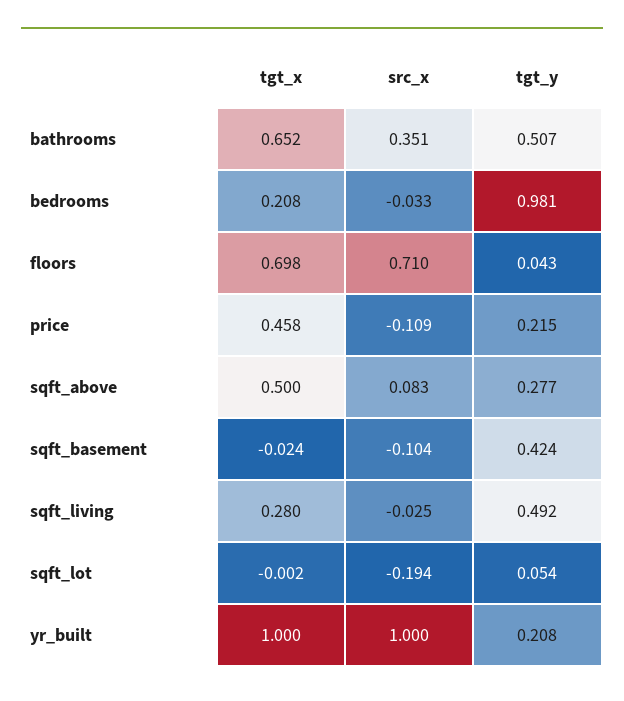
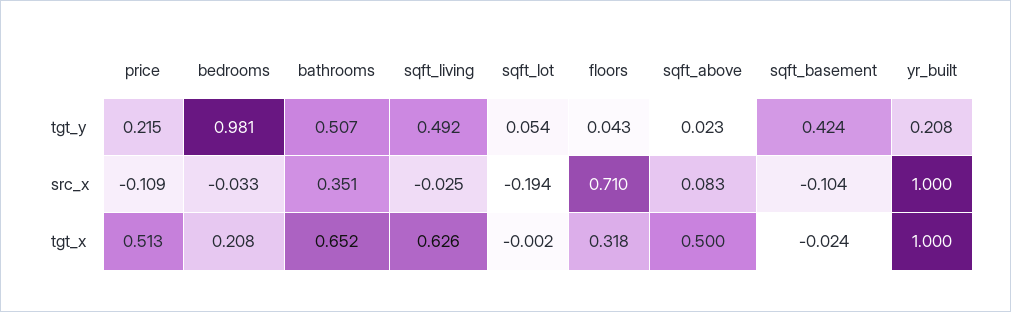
tgt_x, floors: 0.698 -> 0.318
tgt_x, price: 0.458 -> 0.513
tgt_y, sqft_above: 0.277 -> 0.023
tgt_x, sqft_living: 0.28 -> 0.626

